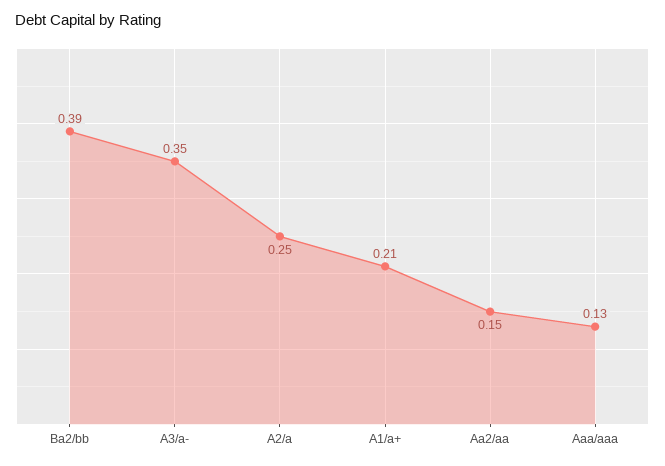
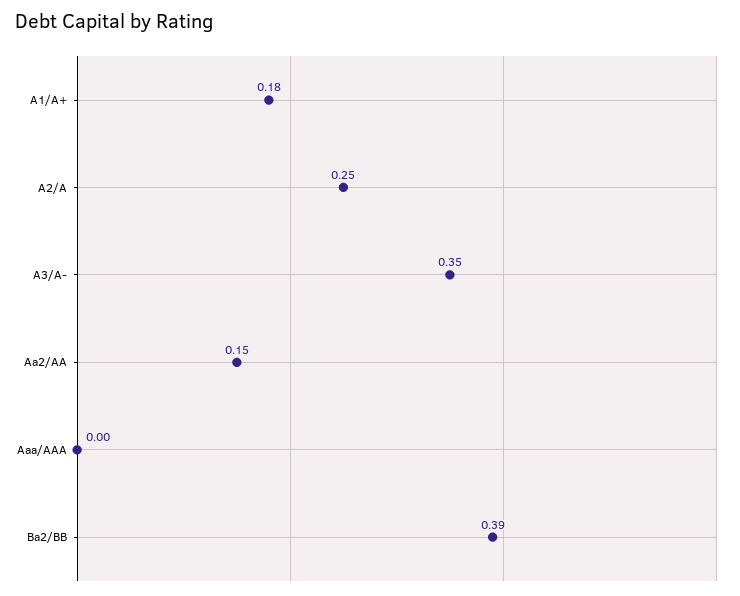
A1/a+: 0.21 -> 0.18
Aaa/aaa: 0.13 -> 0

